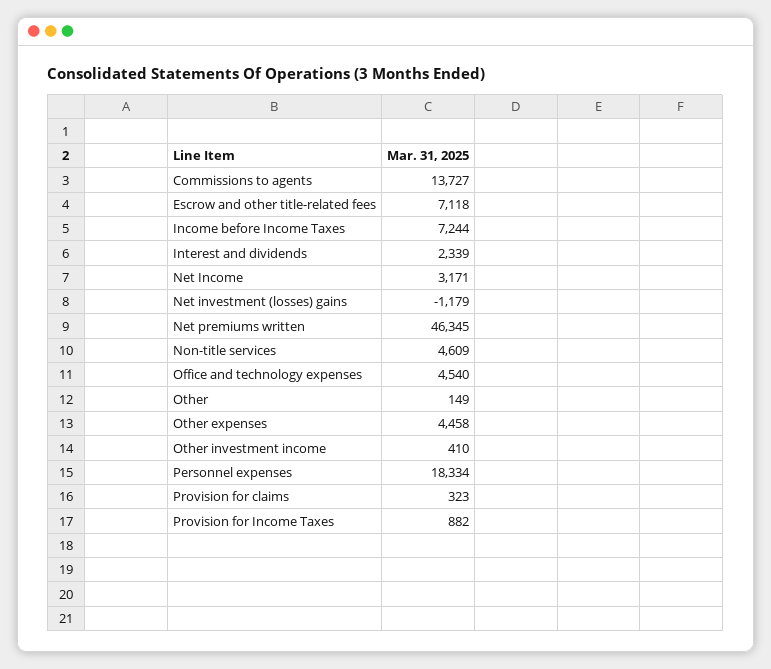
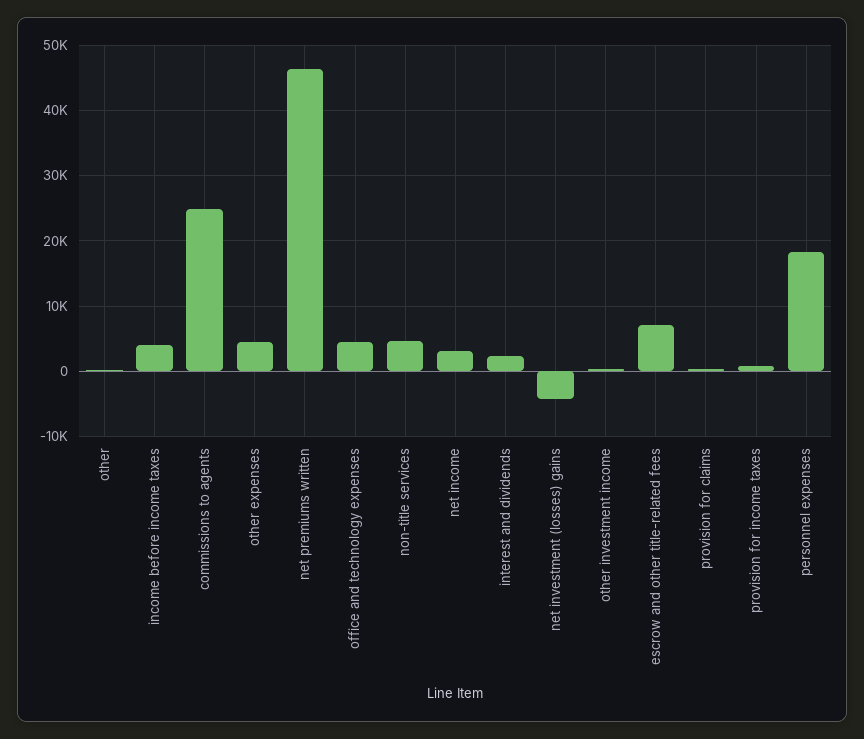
Commissions to agents: 13727 -> 25000
Income before Income Taxes: 7244 -> 4000
Net investment (losses) gains: -1179 -> -4000

